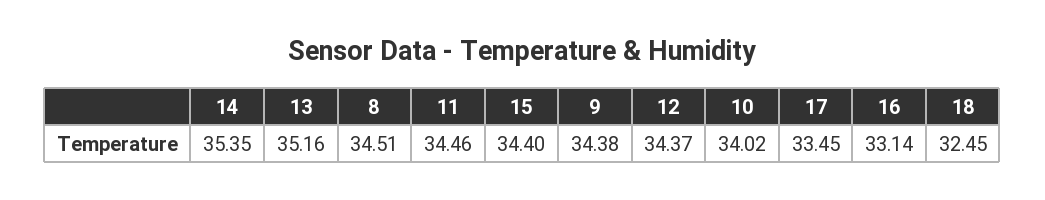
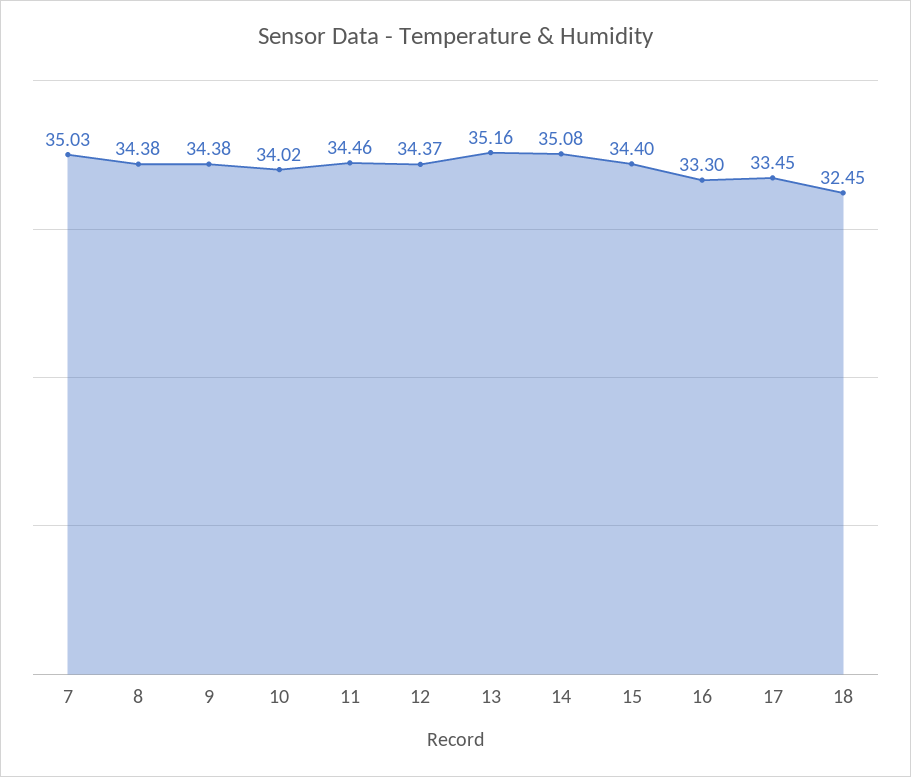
14: 35.35 -> 35.08
8: 34.51 -> 34.38
16: 33.14 -> 33.3
7: none -> 35.03

